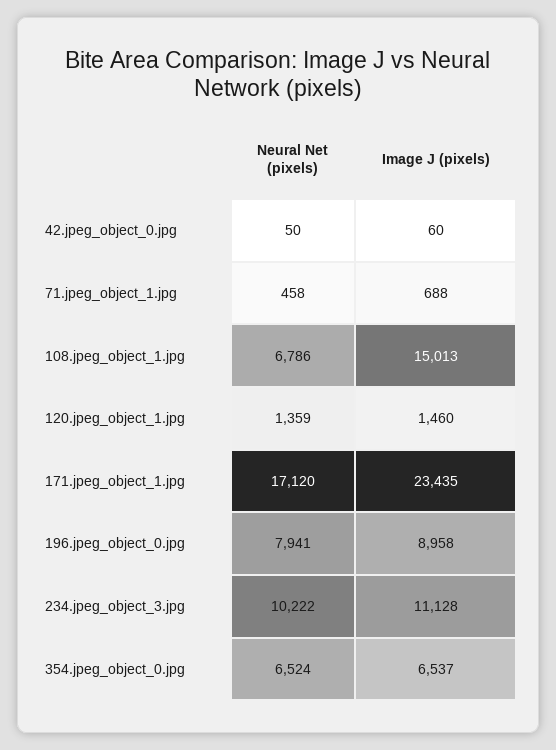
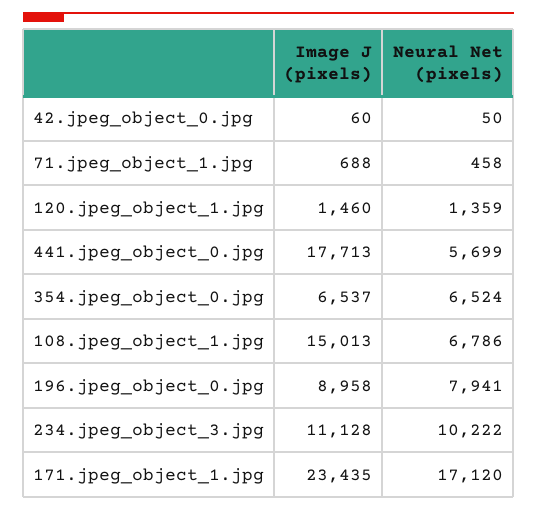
Image J (pixels), 441.jpeg_object_0.jpg: none -> 17713
Neural Net (pixels), 441.jpeg_object_0.jpg: none -> 5699

